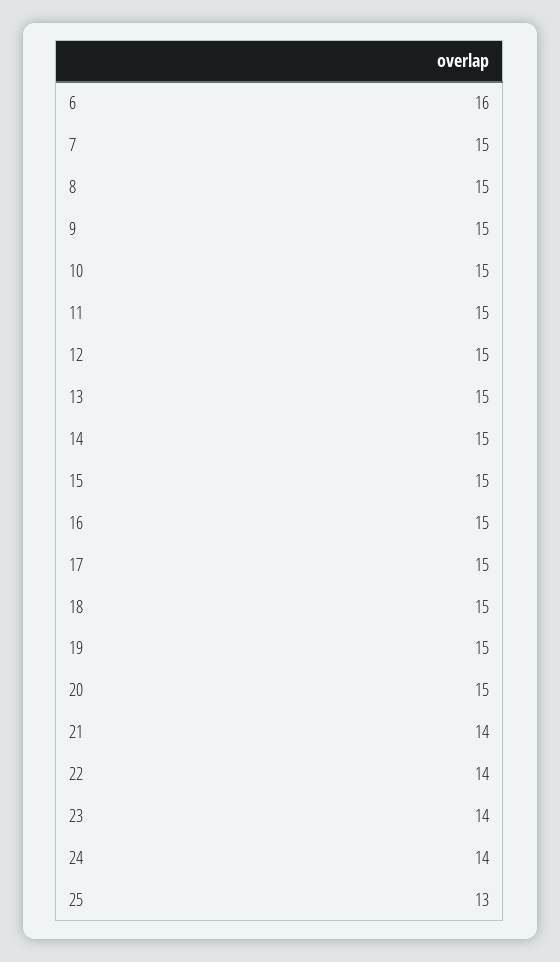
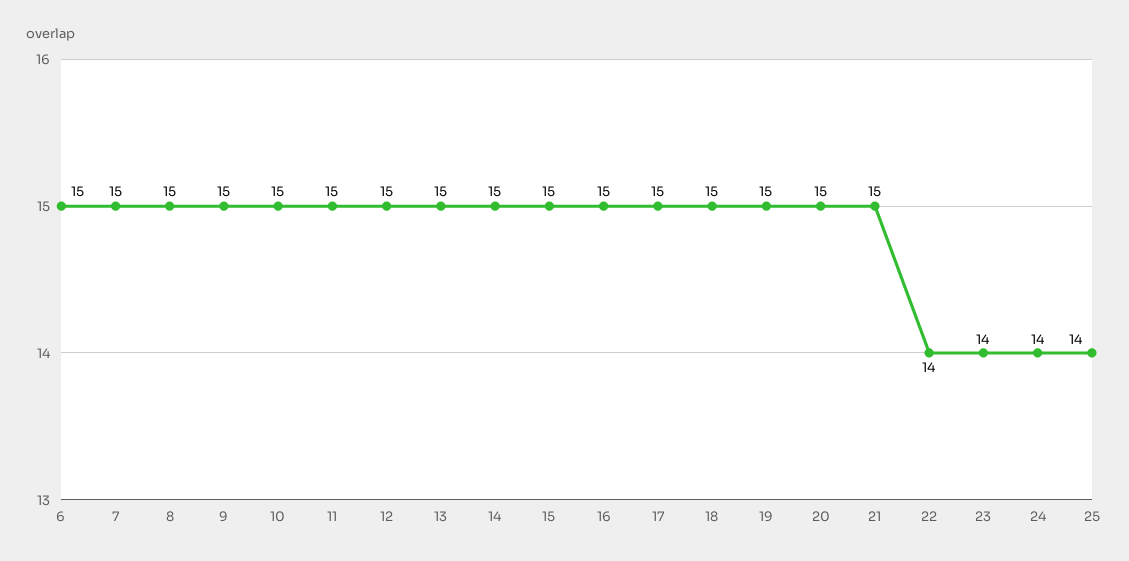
6: 16 -> 15
21: 14 -> 15
25: 13 -> 14

